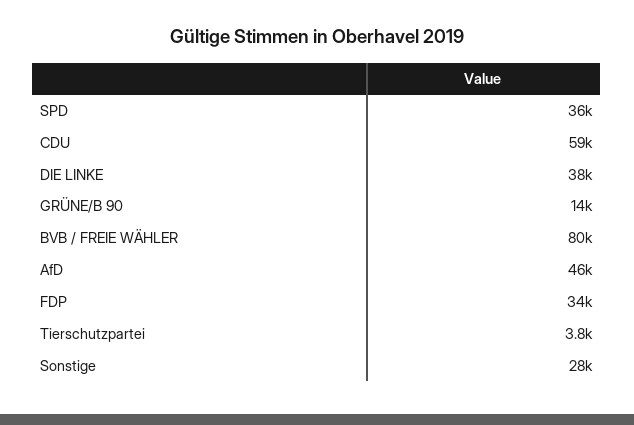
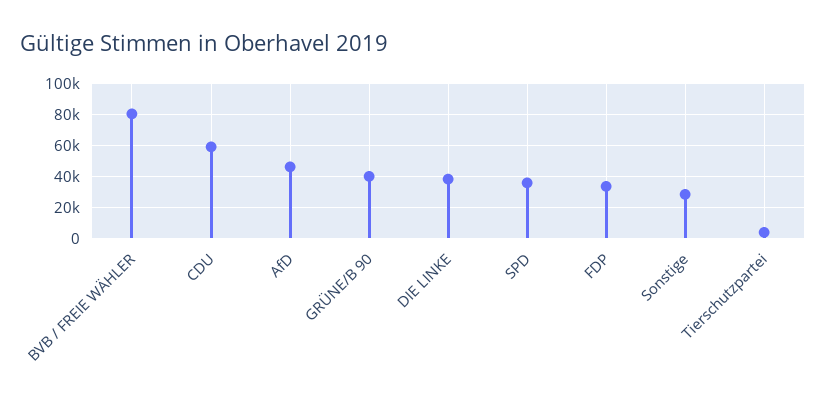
GRÜNE/B 90: 14000 -> 40000

